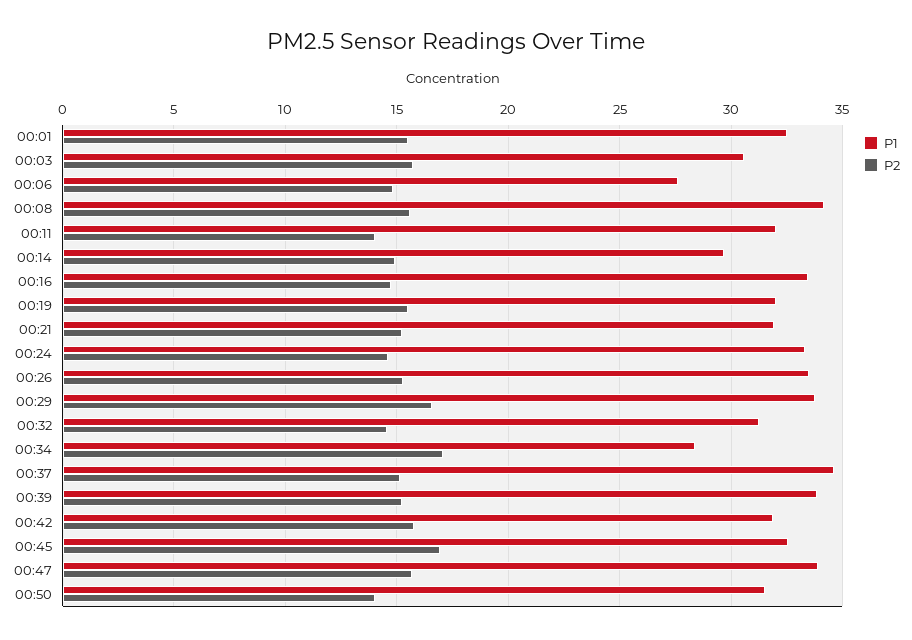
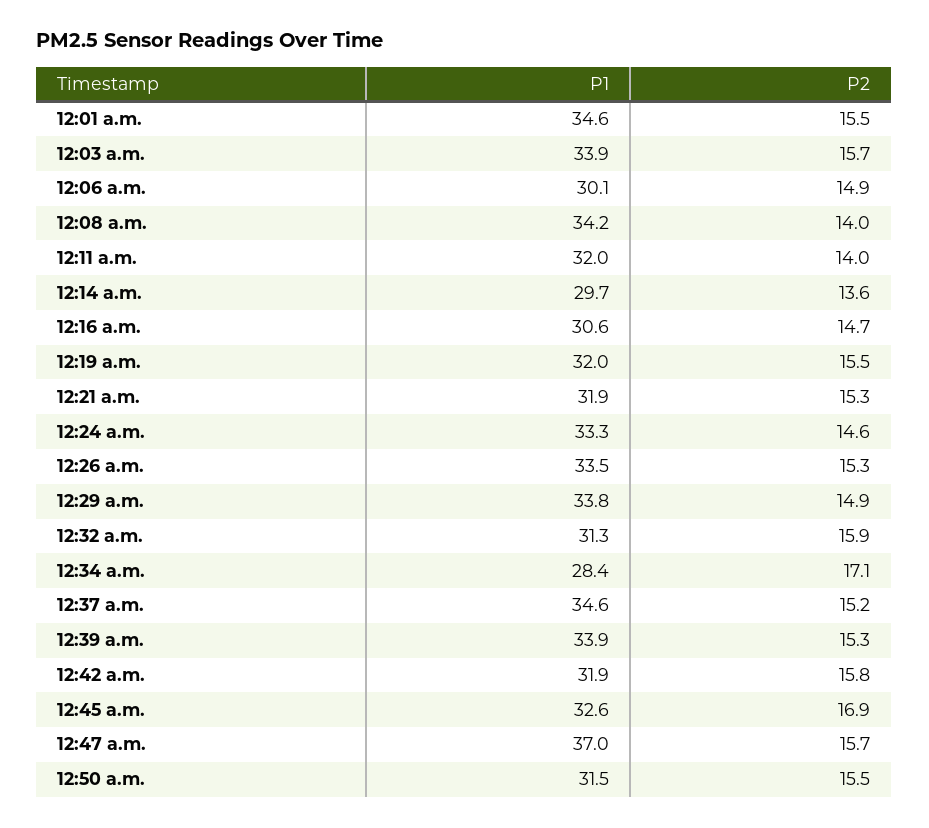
P1, 00:01: 32.5 -> 34.6
P1, 00:03: 30.5 -> 33.9
P1, 00:06: 27.5 -> 30.1
P2, 00:08: 15.5 -> 14
P2, 00:14: 15 -> 13.6
P1, 00:16: 33.5 -> 30.6
P2, 00:29: 16.5 -> 14.9
P2, 00:32: 14.5 -> 15.9
P1, 00:47: 34 -> 37
P2, 00:50: 14 -> 15.5

